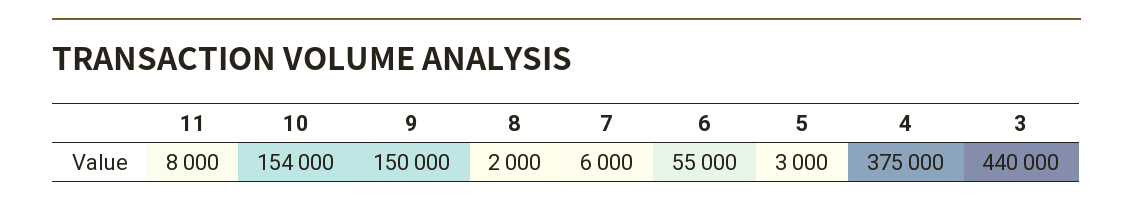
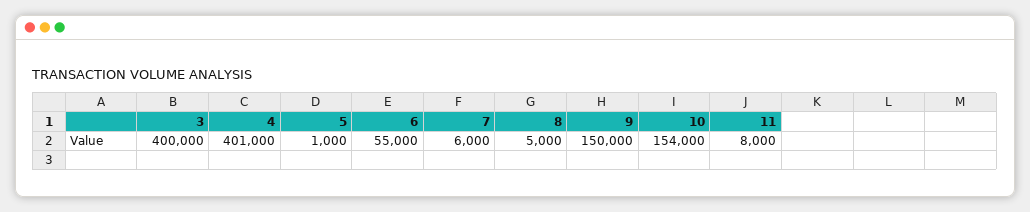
8: 2000 -> 5000
5: 3000 -> 1000
4: 375000 -> 401000
3: 440000 -> 400000

